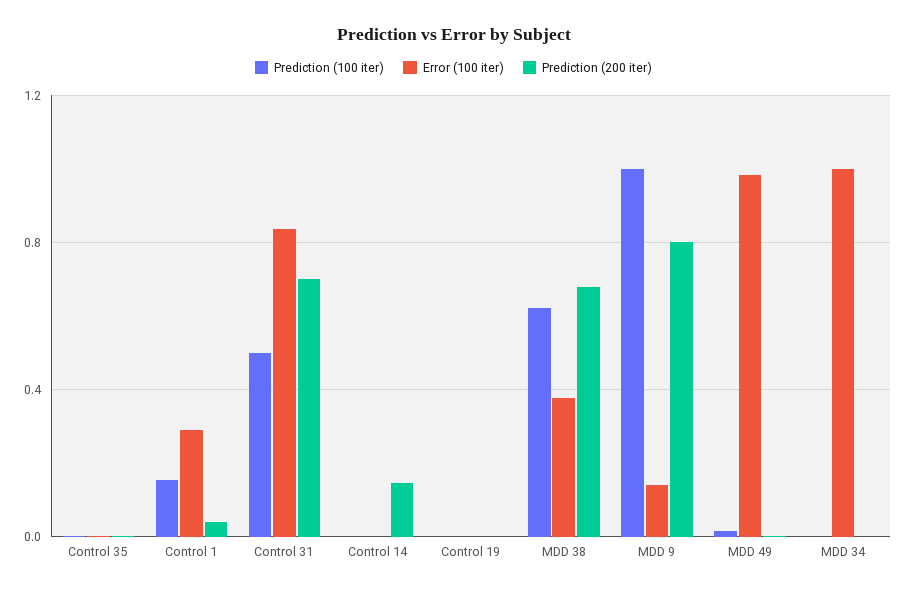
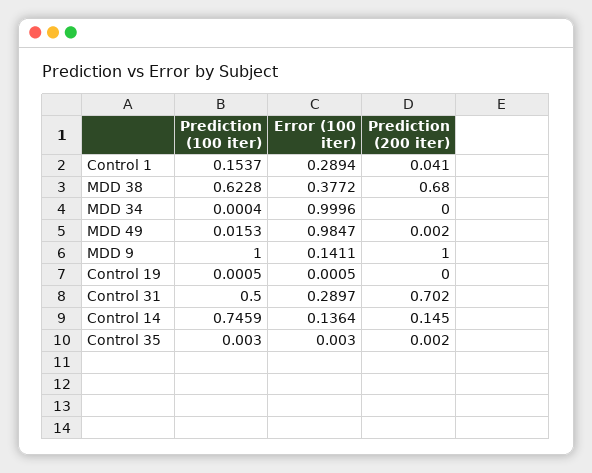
Error (100 iter), Control 31: 0.85 -> 0.2897
Prediction (100 iter), Control 14: 0 -> 0.7459
Error (100 iter), Control 14: 0 -> 0.1364
Prediction (200 iter), MDD 9: 0.8 -> 1

